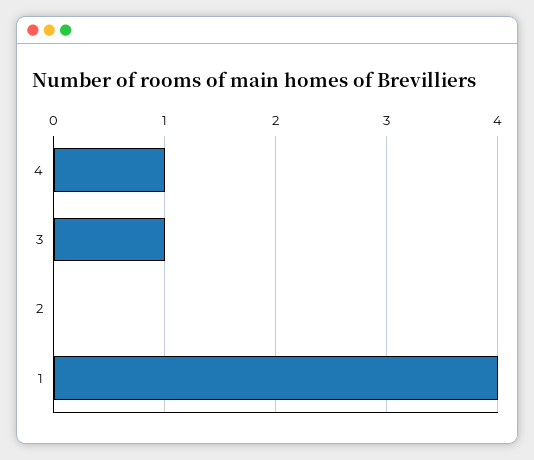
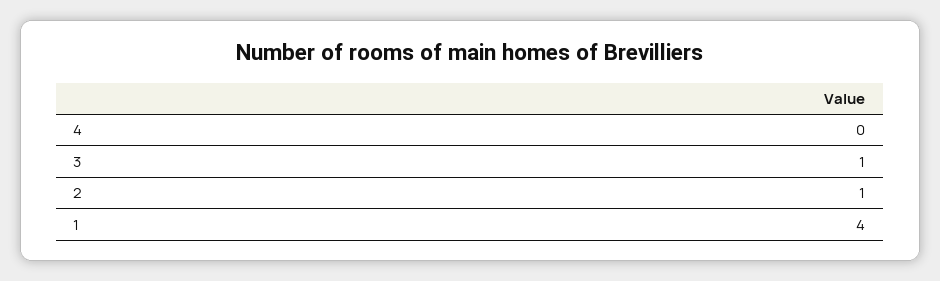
4: 1 -> 0
2: 0 -> 1

